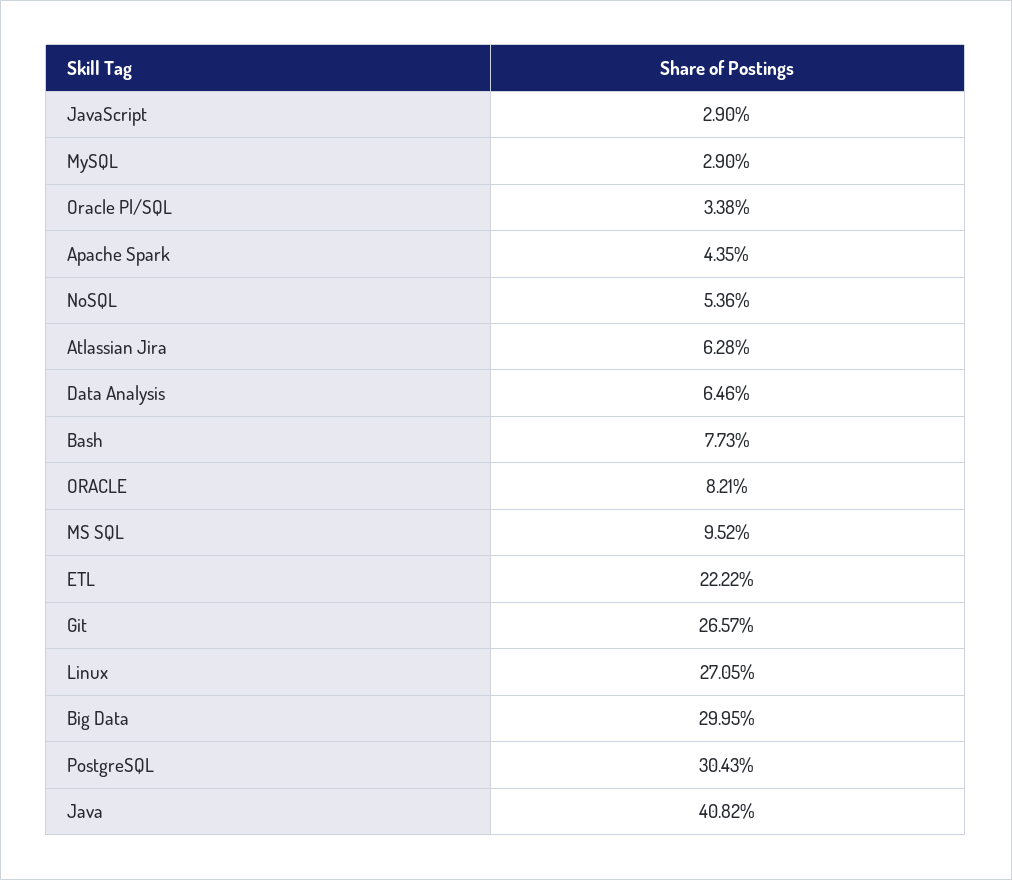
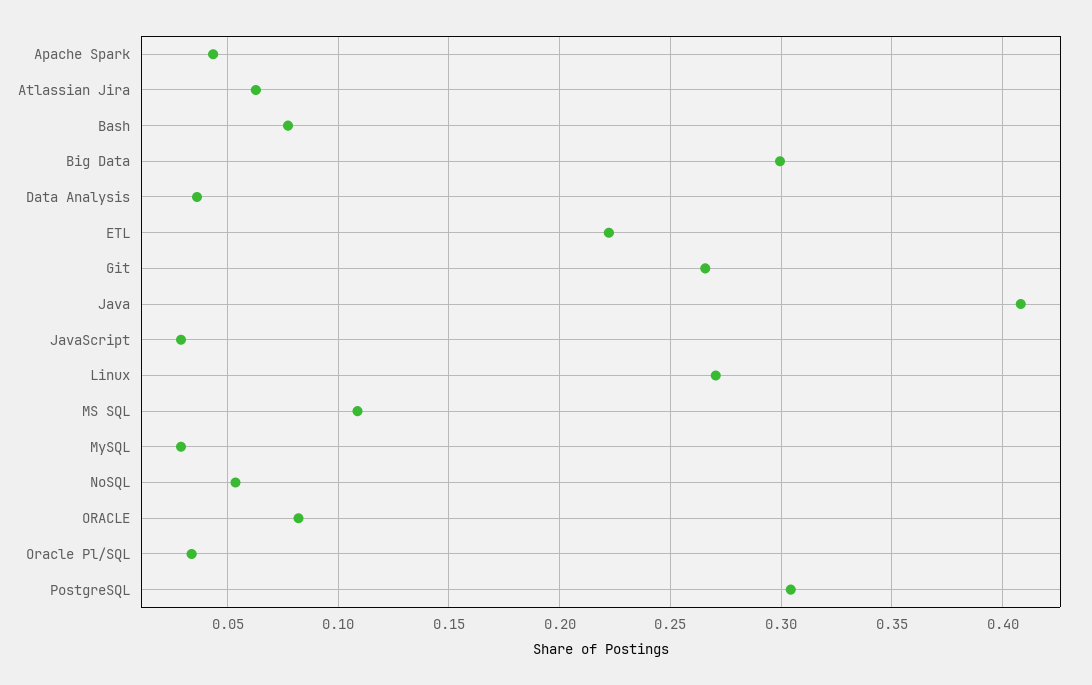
Data Analysis: 0.0646 -> 0.035
MS SQL: 0.0952 -> 0.11

